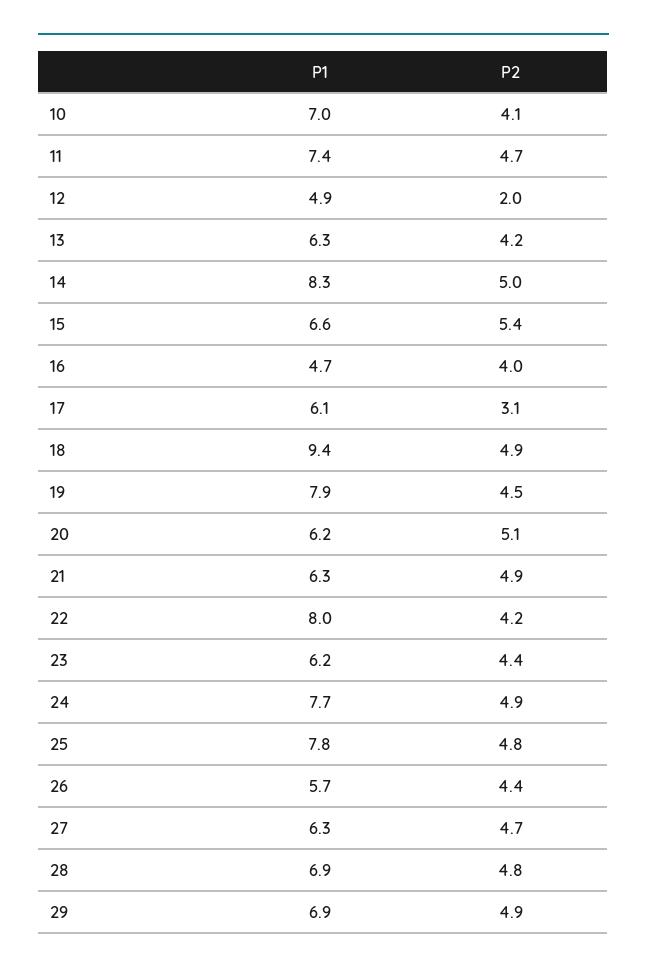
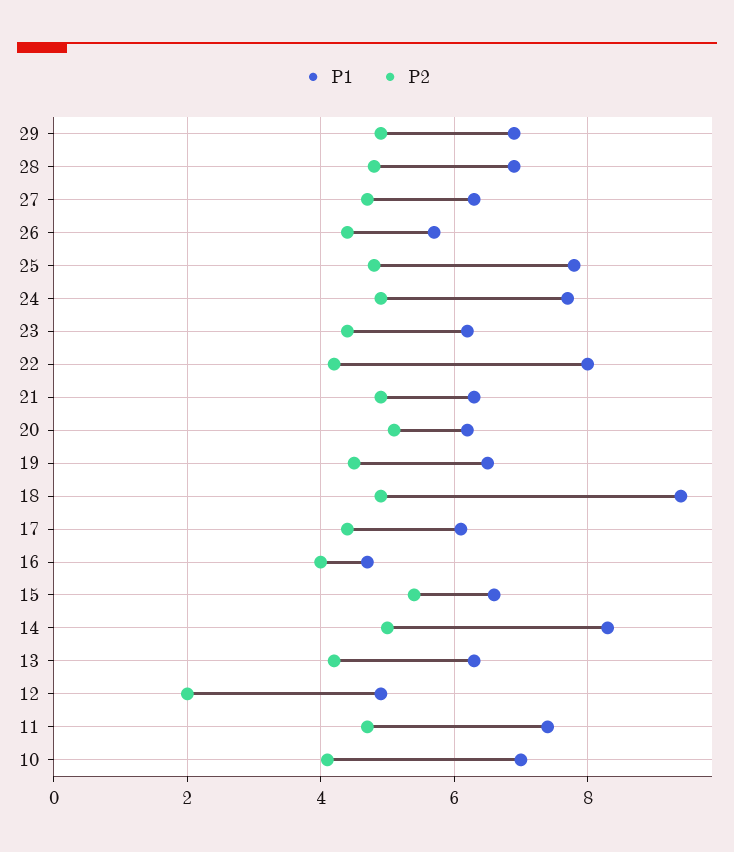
P2, 17: 3.1 -> 4.5
P1, 19: 7.9 -> 6.5

